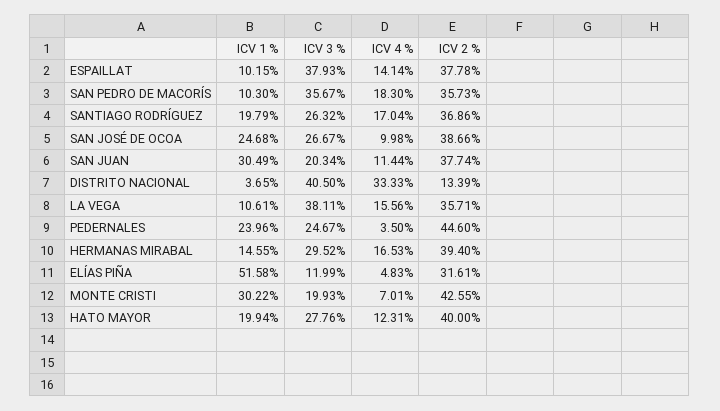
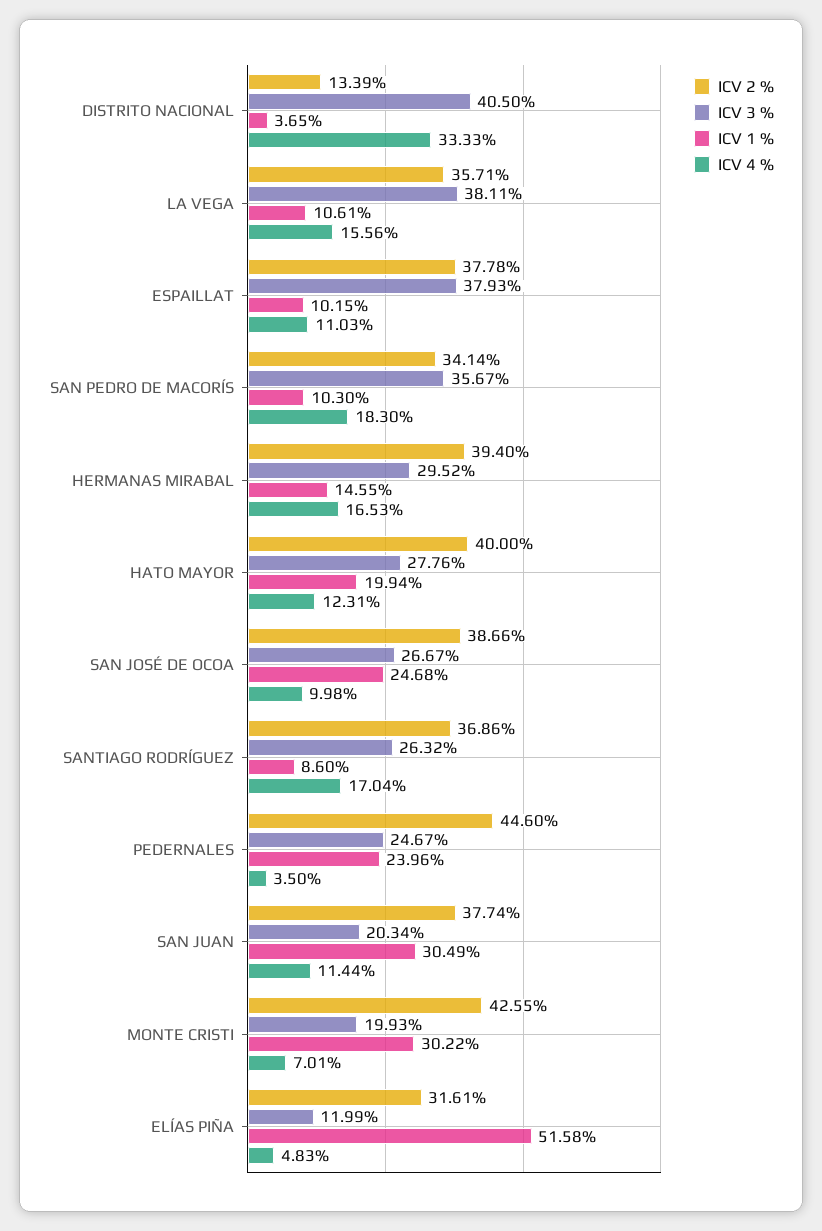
ICV 4 %, ESPAILLAT: 14.14 -> 11.03
ICV 2 %, SAN PEDRO DE MACORÍS: 35.73 -> 34.14
ICV 1 %, SANTIAGO RODRÍGUEZ: 19.79 -> 8.6

